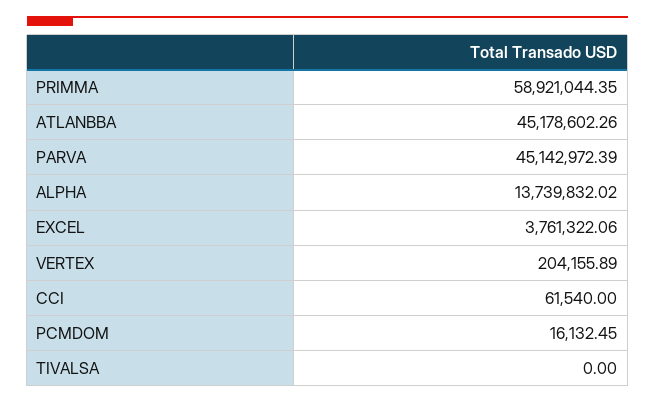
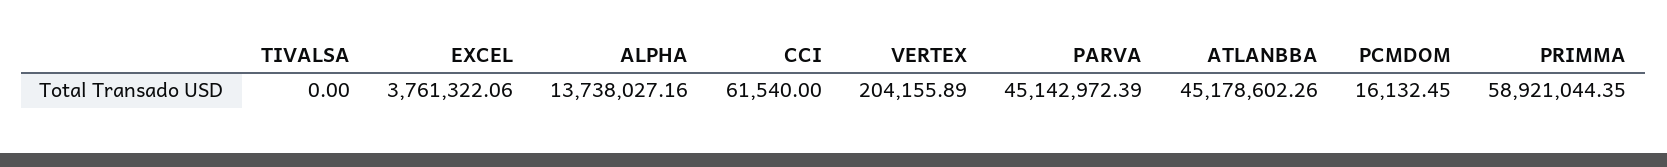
ALPHA: 13739832.02 -> 13738027.16

